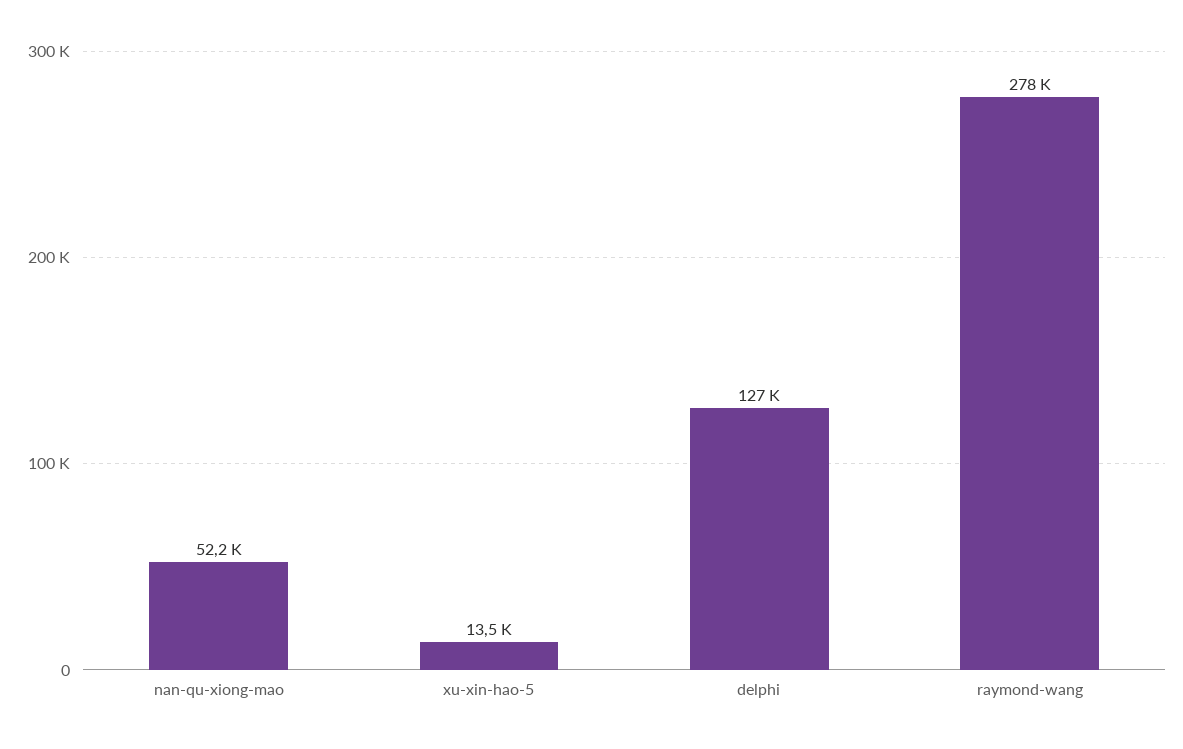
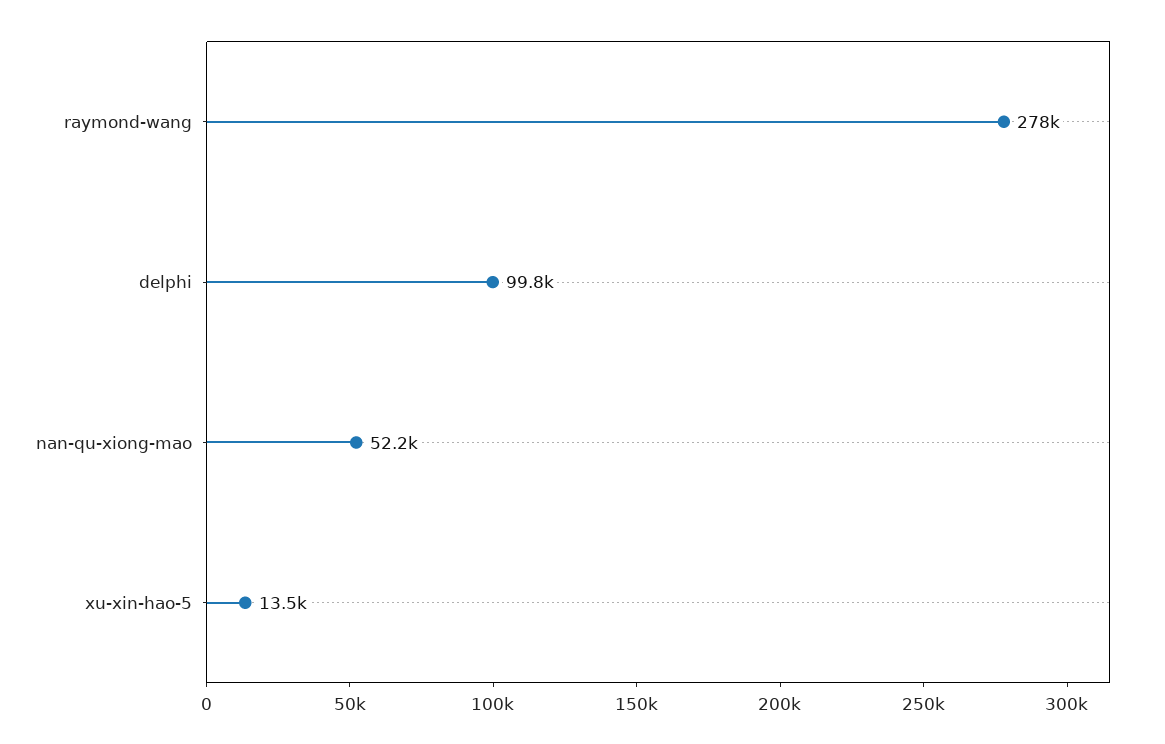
delphi: 127000 -> 99800

